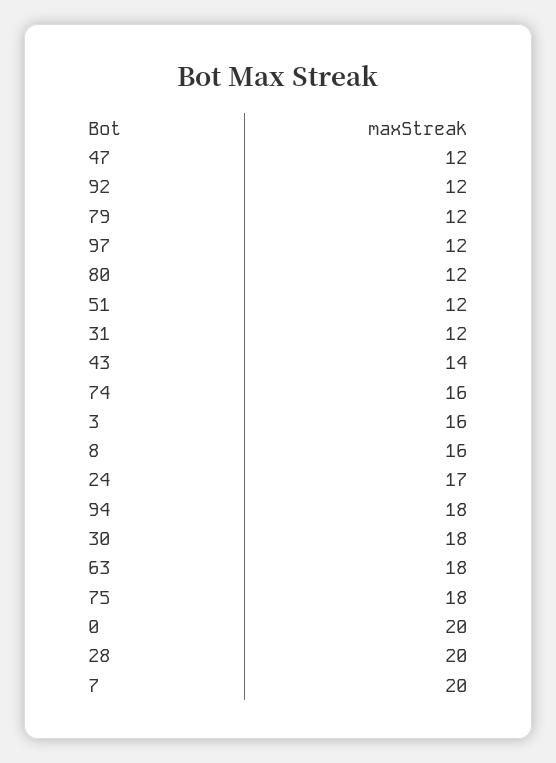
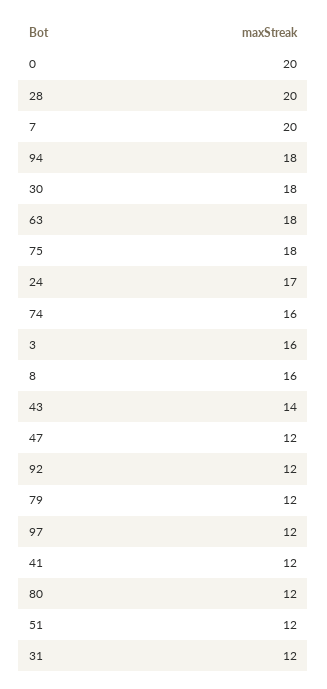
41: none -> 12

